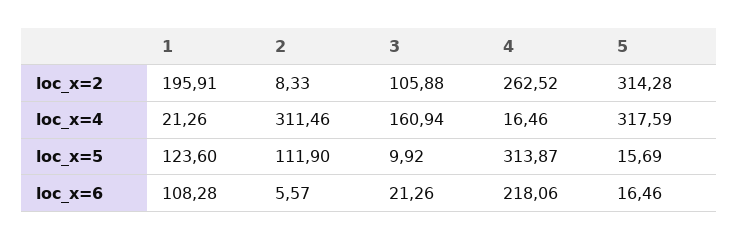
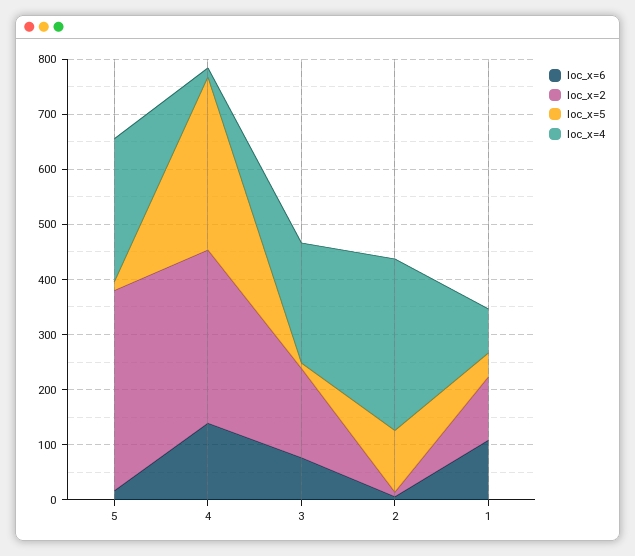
loc_x=2, 1: 195.91 -> 120
loc_x=2, 3: 105.88 -> 160
loc_x=2, 4: 262.52 -> 320
loc_x=2, 5: 314.28 -> 360
loc_x=4, 1: 21.26 -> 80
loc_x=4, 3: 160.94 -> 220
loc_x=4, 5: 317.59 -> 260
loc_x=5, 1: 123.6 -> 40
loc_x=6, 3: 21.26 -> 80
loc_x=6, 4: 218.06 -> 140

